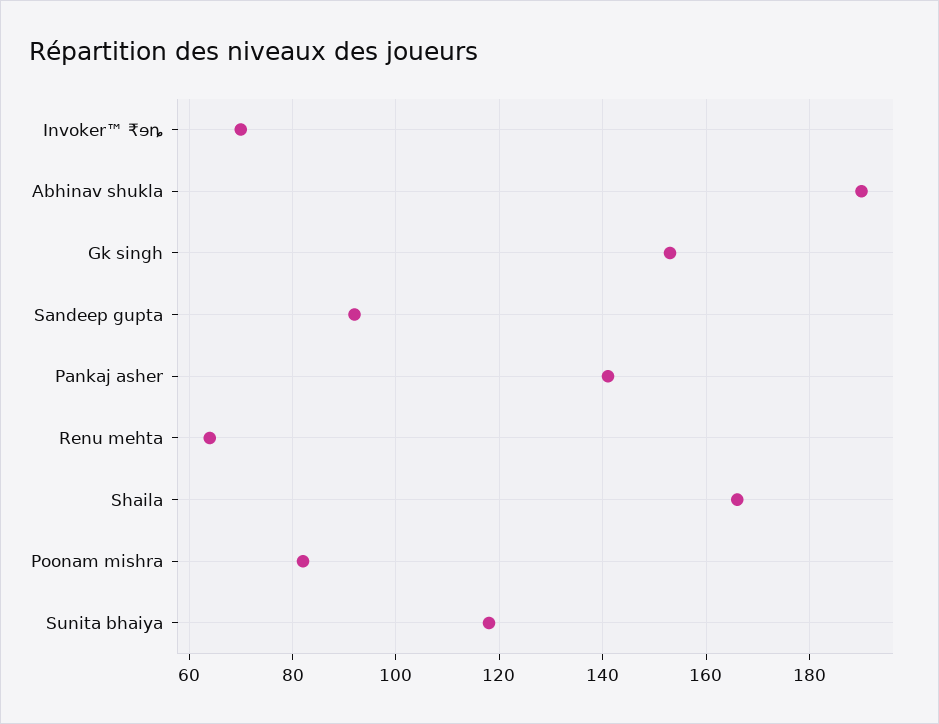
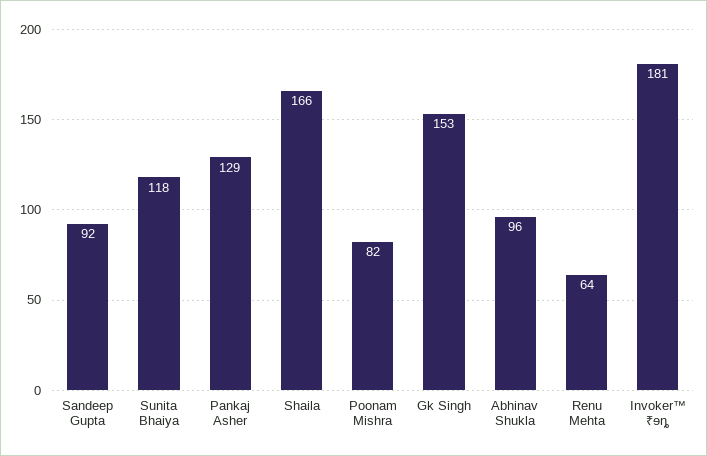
Invoker™ ₹ɘȵ: 70 -> 181
Abhinav shukla: 190 -> 96
Pankaj asher: 140 -> 129

